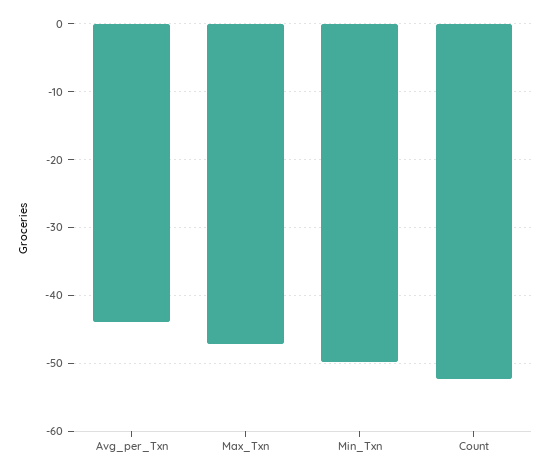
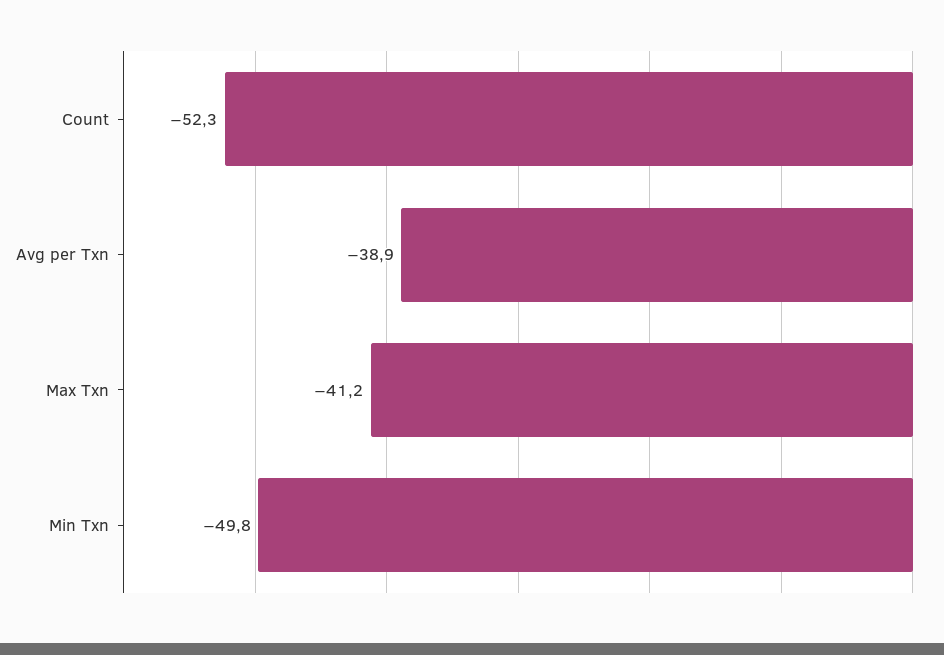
Avg_per_Txn: -44 -> -38.9
Max_Txn: -47 -> -41.2

